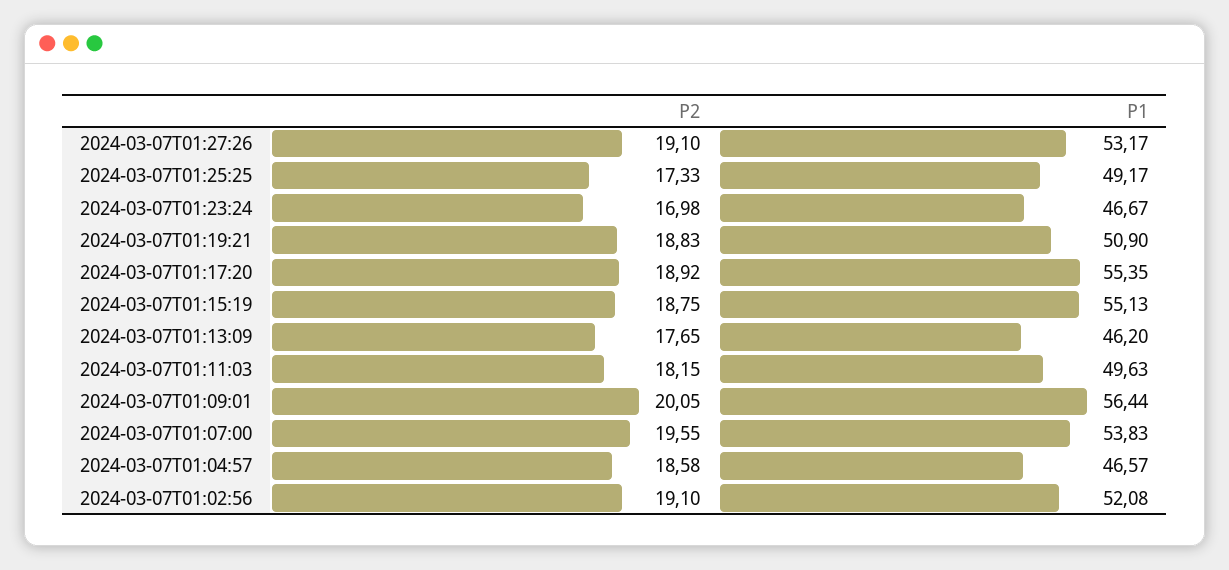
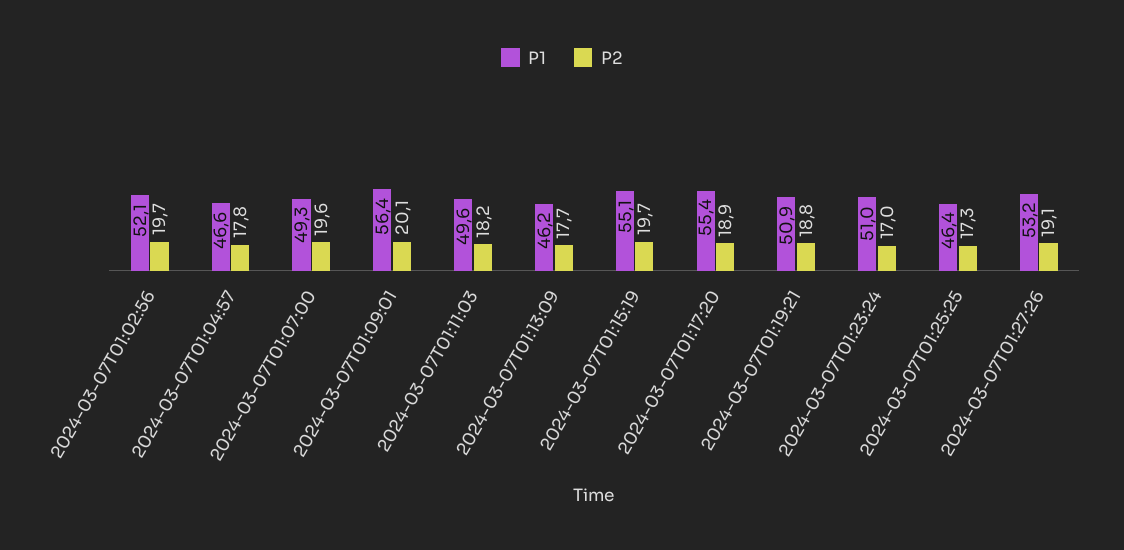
P1, 2024-03-07T01:25:25: 49.17 -> 46.4
P1, 2024-03-07T01:23:24: 46.67 -> 51
P2, 2024-03-07T01:15:19: 18.75 -> 19.7
P1, 2024-03-07T01:07:00: 53.83 -> 49.3
P2, 2024-03-07T01:04:57: 18.58 -> 17.8
P2, 2024-03-07T01:02:56: 19.1 -> 19.7

